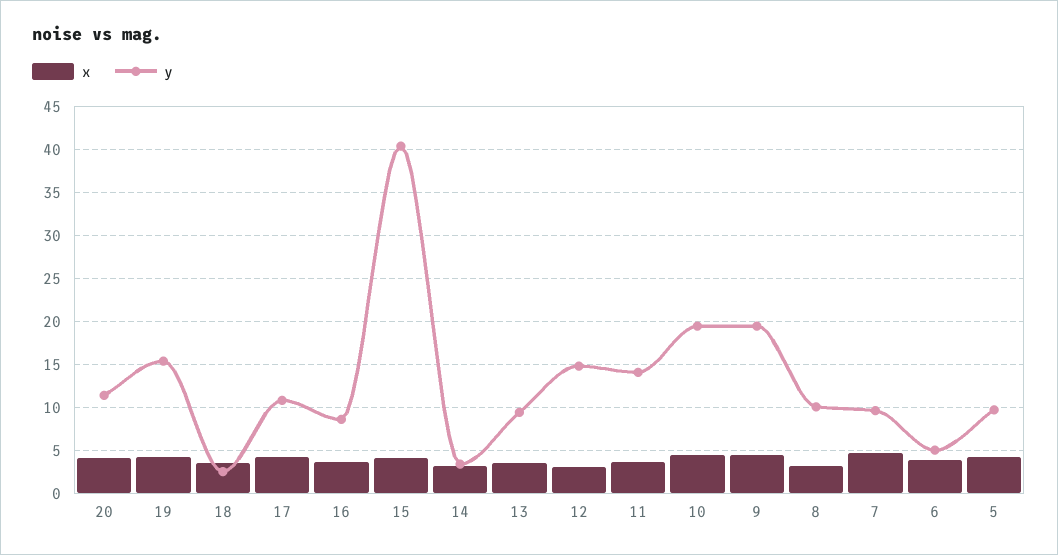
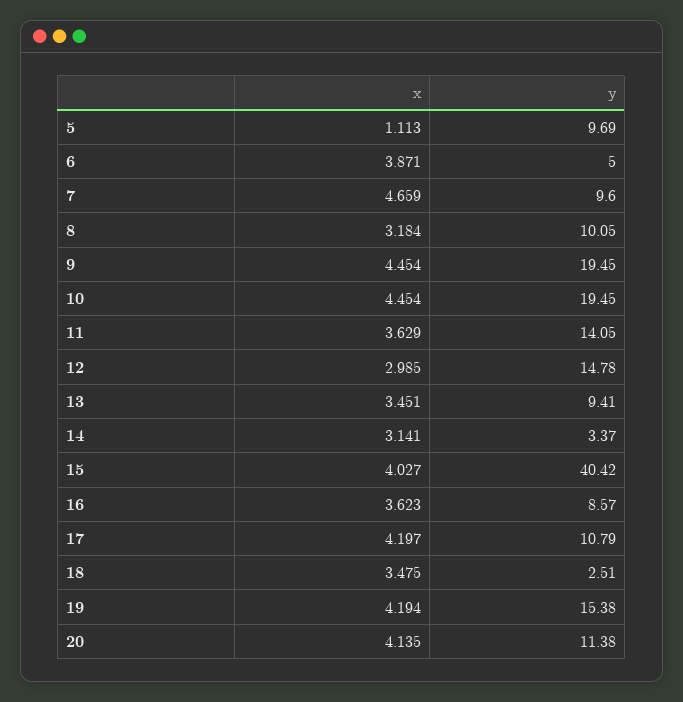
x, 5: 4 -> 1.113

